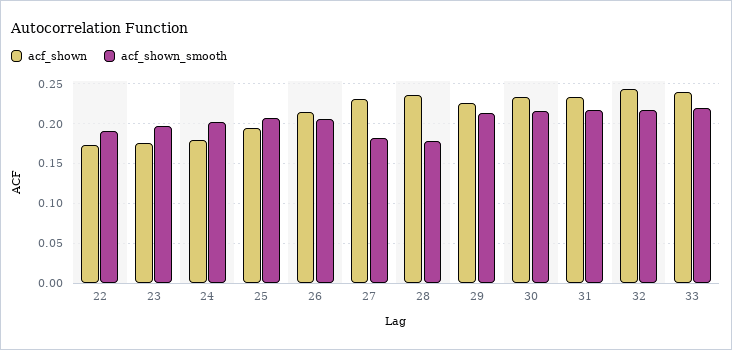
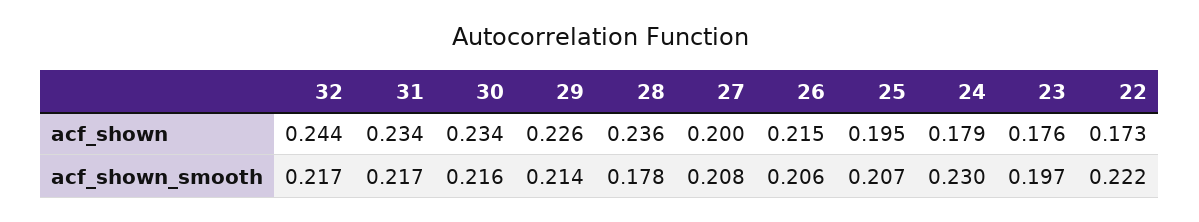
acf_shown_smooth, 22: 0.19 -> 0.222
acf_shown_smooth, 24: 0.2 -> 0.23
acf_shown, 27: 0.23 -> 0.2
acf_shown_smooth, 27: 0.18 -> 0.208
acf_shown, 33: 0.24 -> none
acf_shown_smooth, 33: 0.22 -> none

